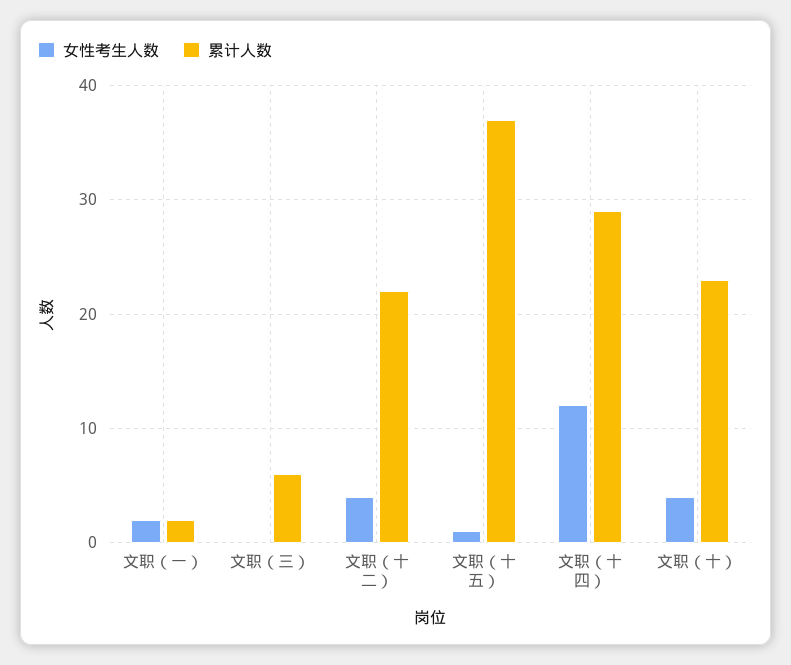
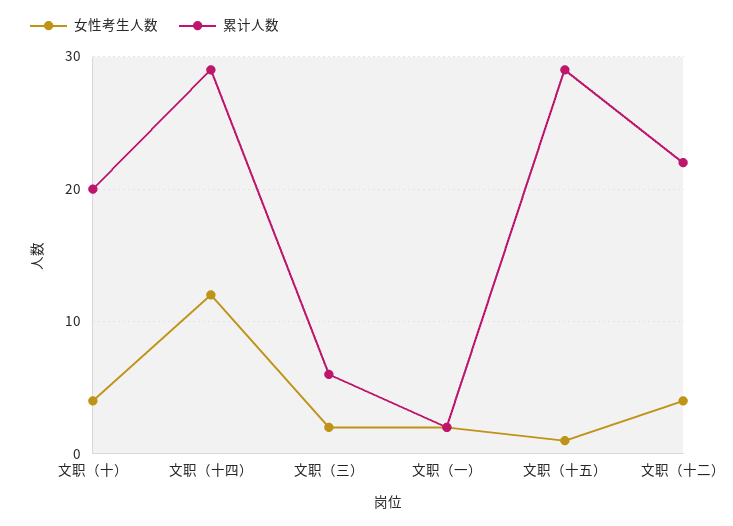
女性考生人数, 文职（三）: 0 -> 2
累计人数, 文职（十五）: 37 -> 29
累计人数, 文职（十）: 23 -> 20

